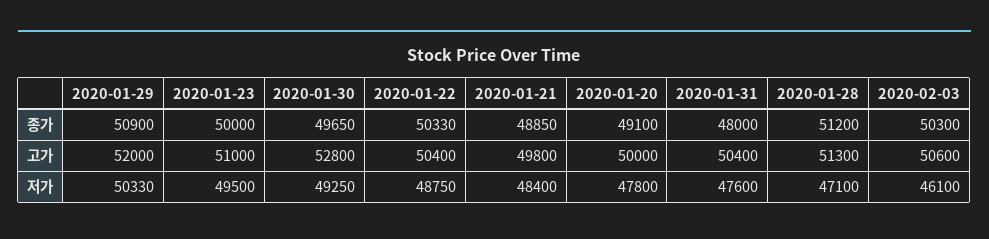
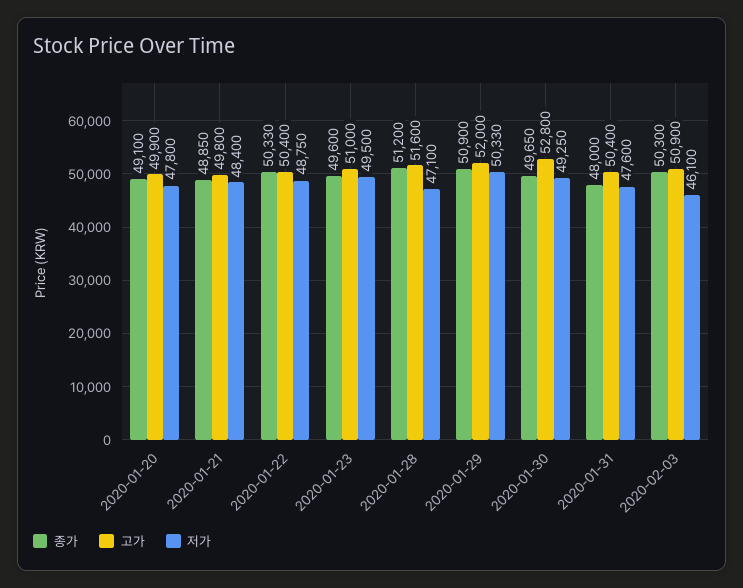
종가, 2020-01-23: 50000 -> 49600
고가, 2020-01-20: 50000 -> 49900
고가, 2020-01-28: 51300 -> 51600
고가, 2020-02-03: 50600 -> 50900

